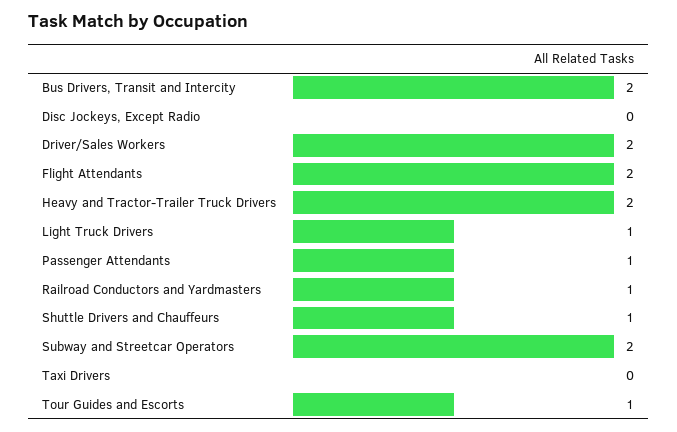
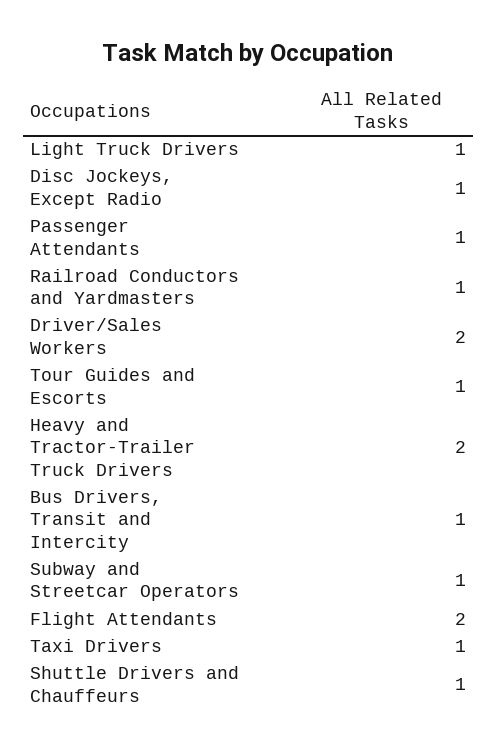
Bus Drivers, Transit and Intercity: 2 -> 1
Disc Jockeys, Except Radio: 0 -> 1
Subway and Streetcar Operators: 2 -> 1
Taxi Drivers: 0 -> 1

